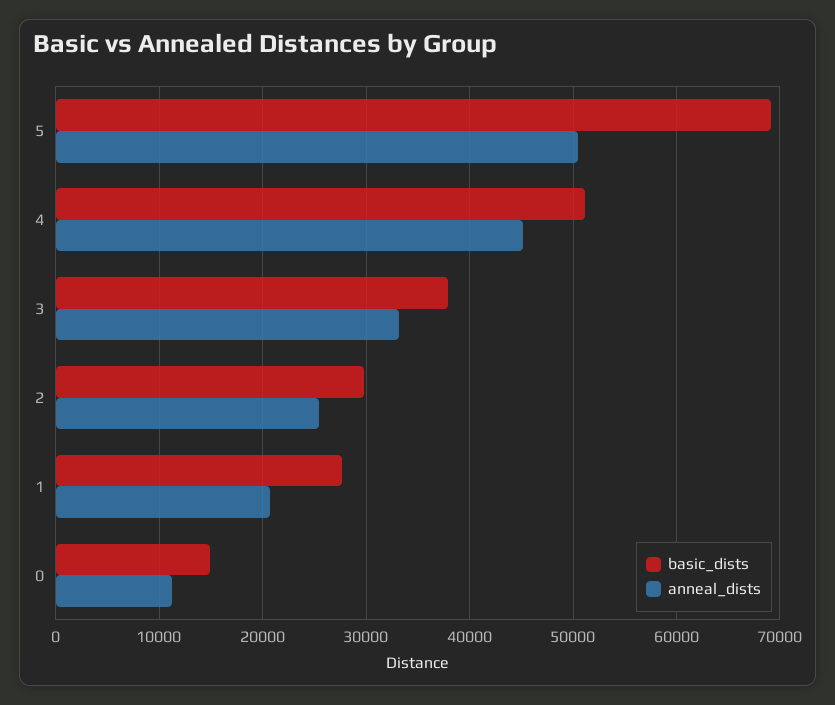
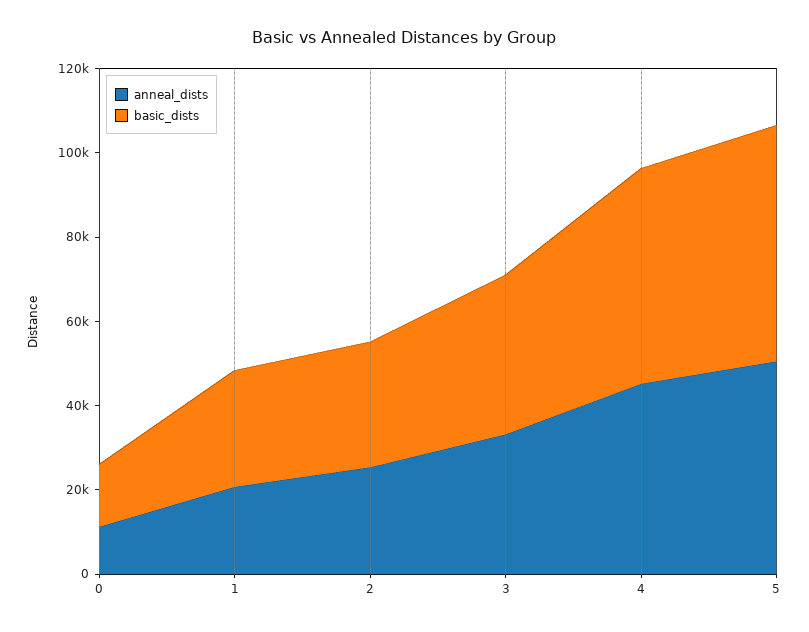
basic_dists, 5: 69000 -> 55000

